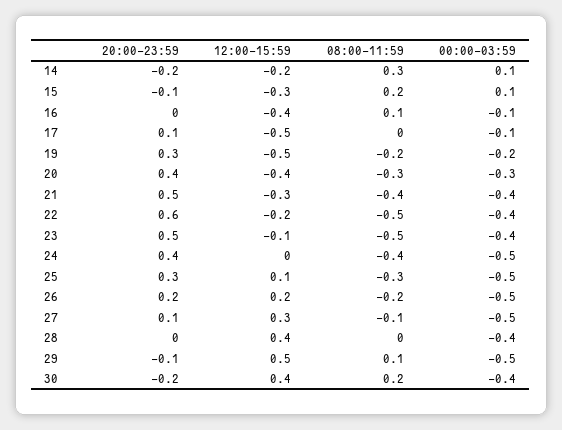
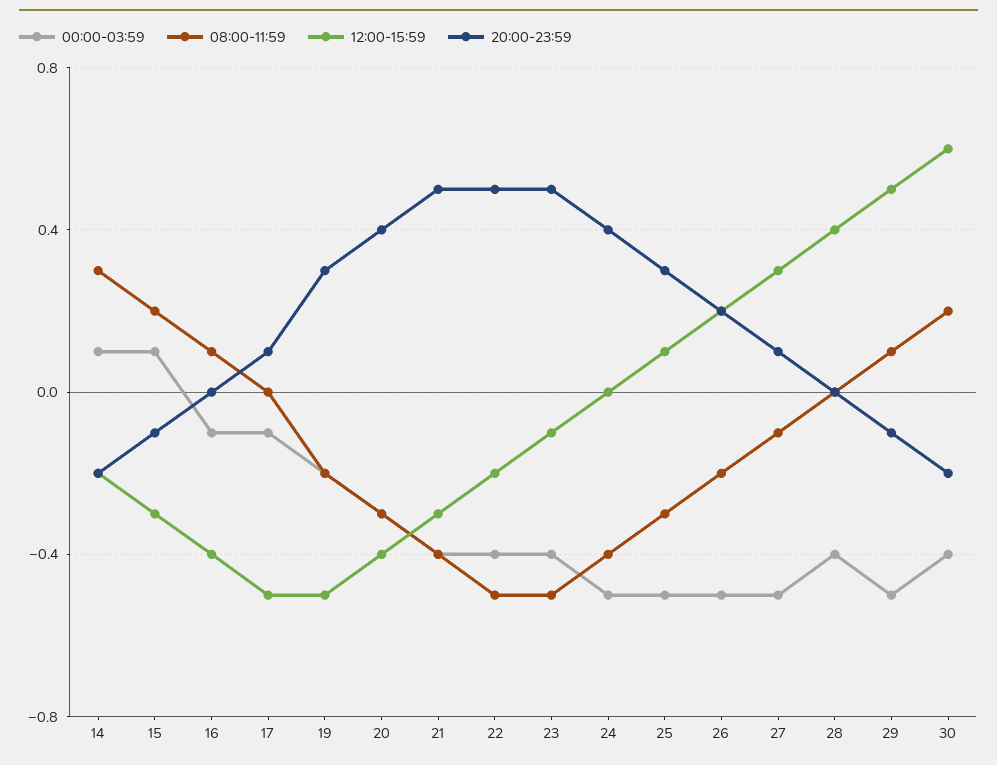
20:00-23:59, 22: 0.6 -> 0.5
12:00-15:59, 30: 0.4 -> 0.6

